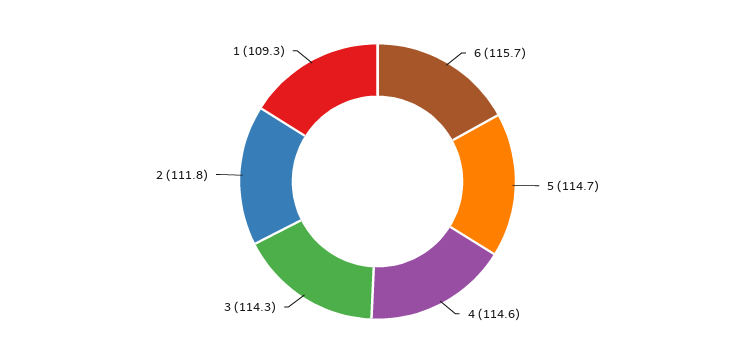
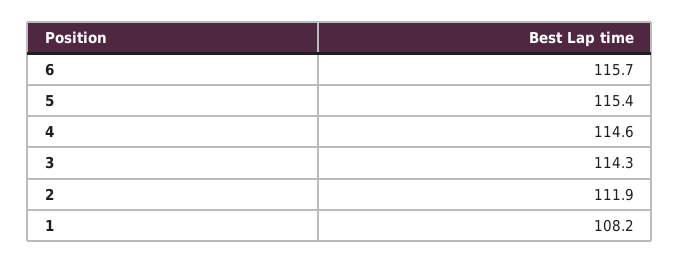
5: 114.7 -> 115.4
2: 111.8 -> 111.9
1: 109.3 -> 108.2

